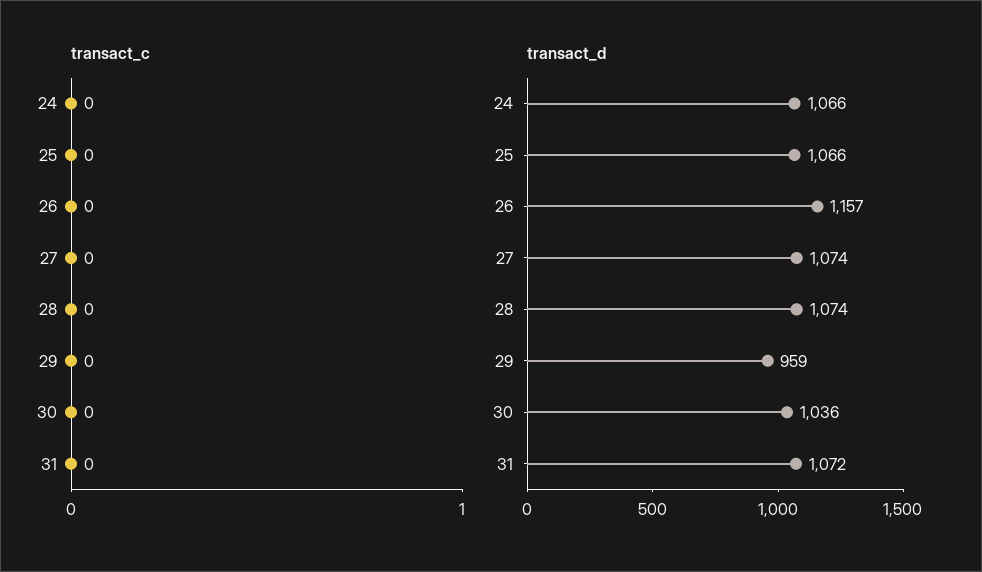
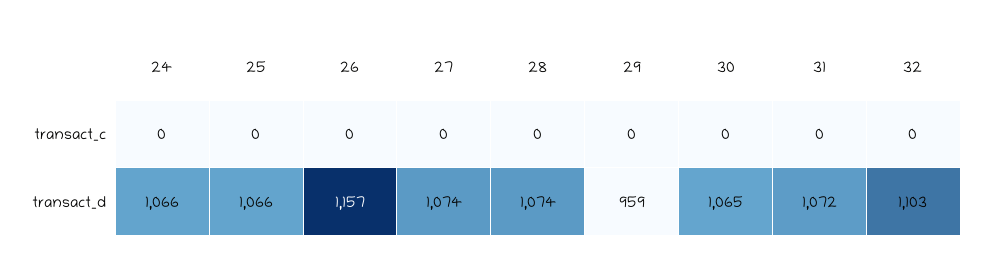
transact_d, 30: 1036 -> 1065
transact_c, 32: none -> 0
transact_d, 32: none -> 1103

